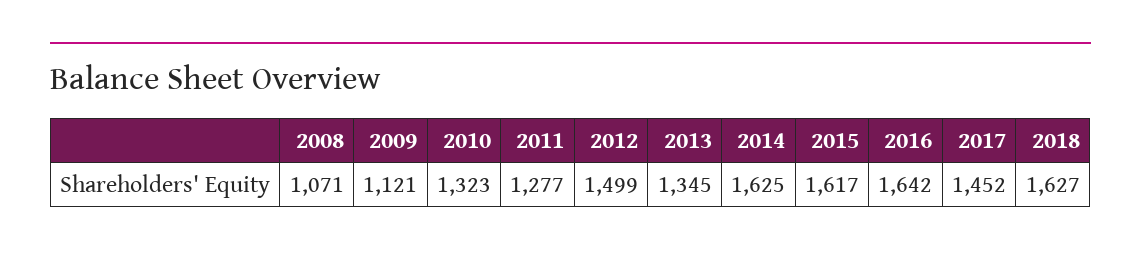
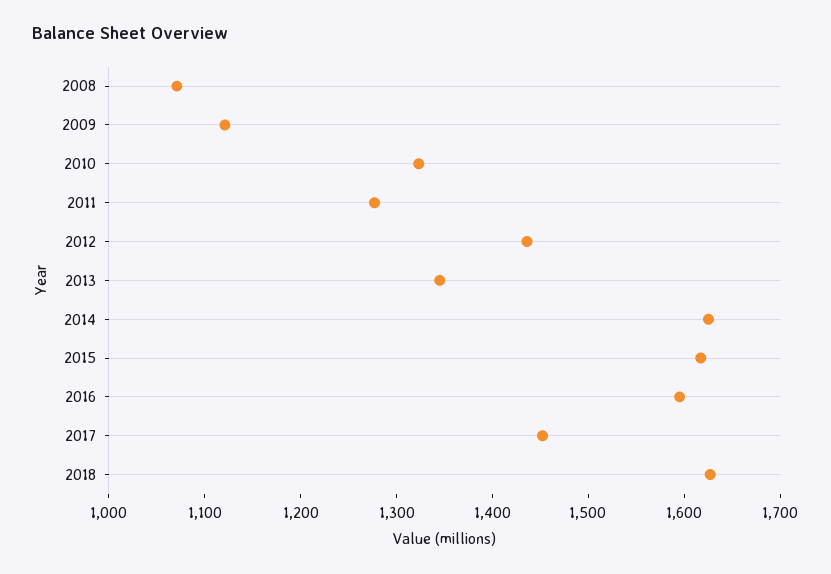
2012: 1499 -> 1440
2016: 1642 -> 1600

